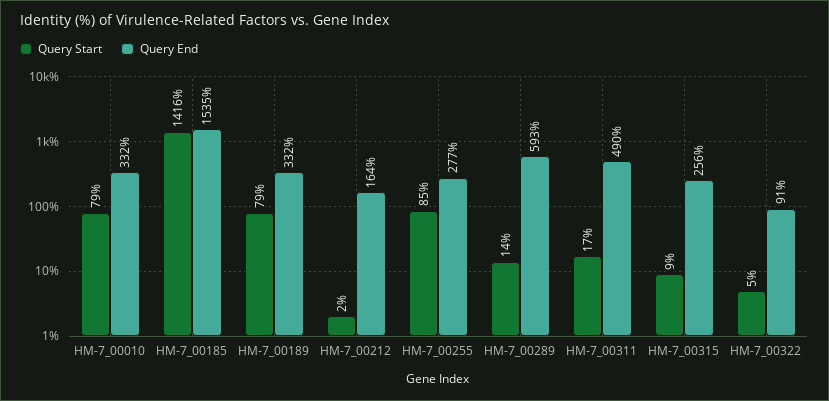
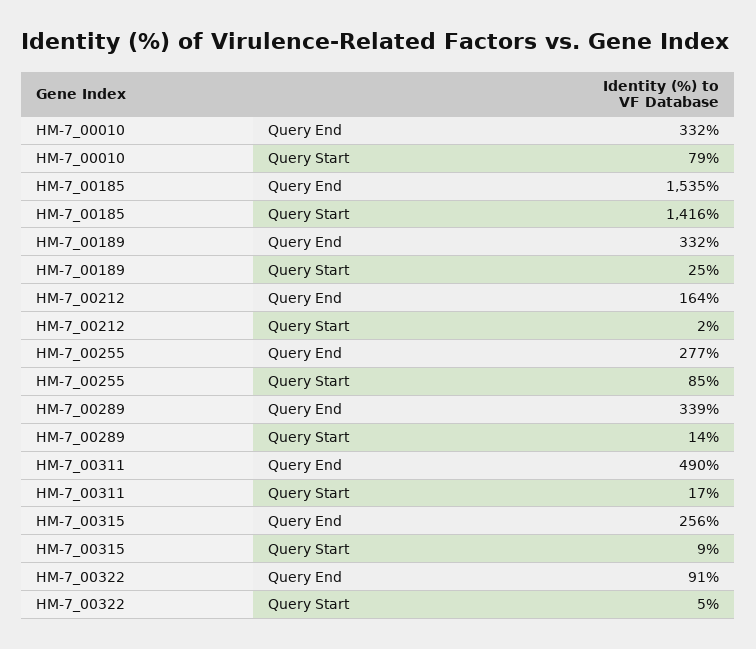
Query Start, HM-7_00189: 79 -> 25
Query End, HM-7_00289: 593 -> 339

